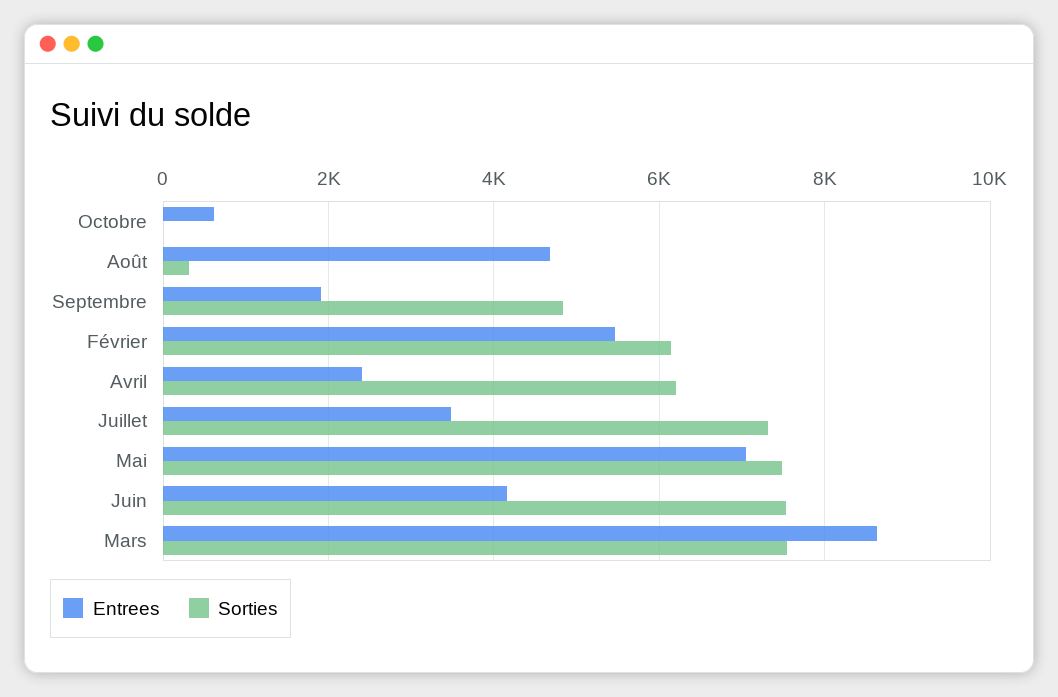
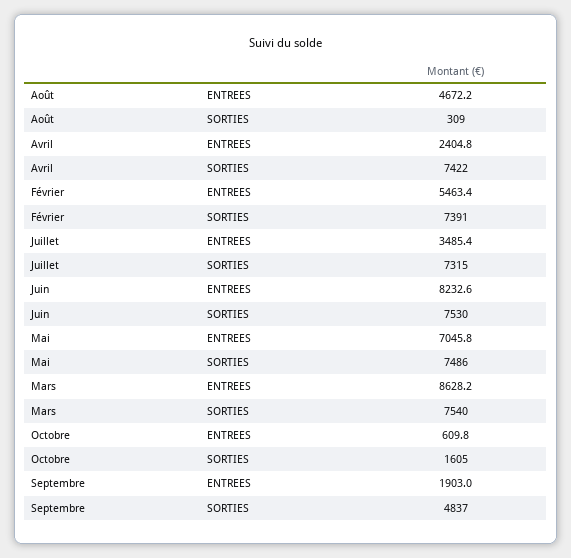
Sorties, Octobre: 0 -> 1605
Sorties, Février: 6200 -> 7391
Sorties, Avril: 6200 -> 7422
Entrees, Juin: 4200 -> 8232.6

